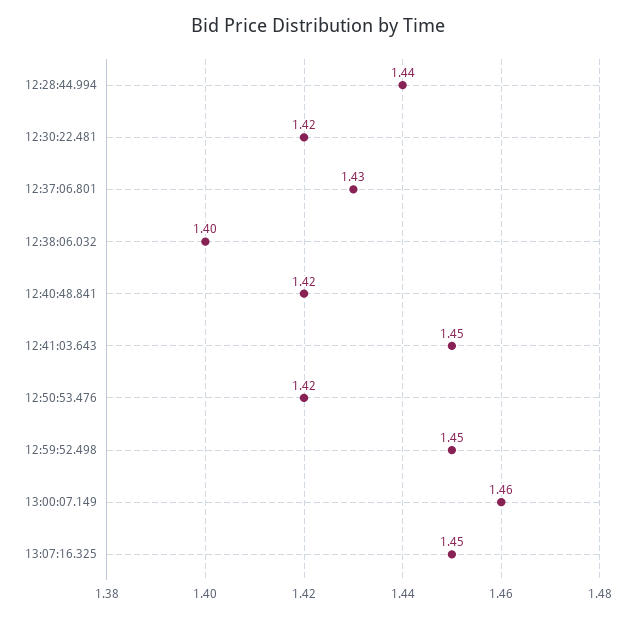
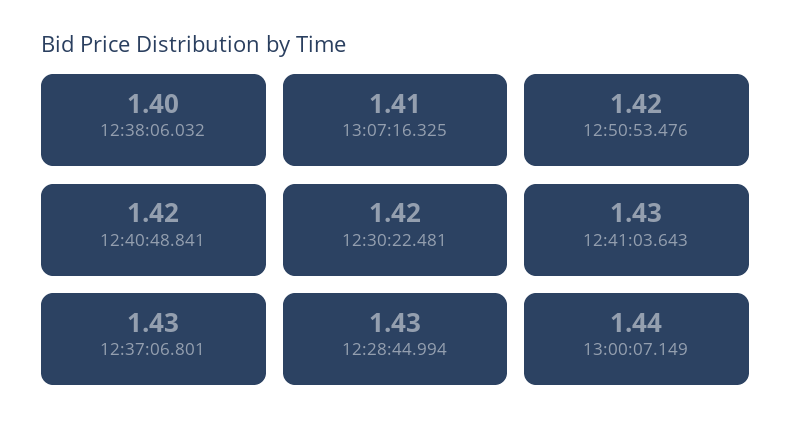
12:28:44.994: 1.44 -> 1.43
12:41:03.643: 1.45 -> 1.43
12:59:52.498: 1.45 -> none
13:00:07.149: 1.46 -> 1.44
13:07:16.325: 1.45 -> 1.41

